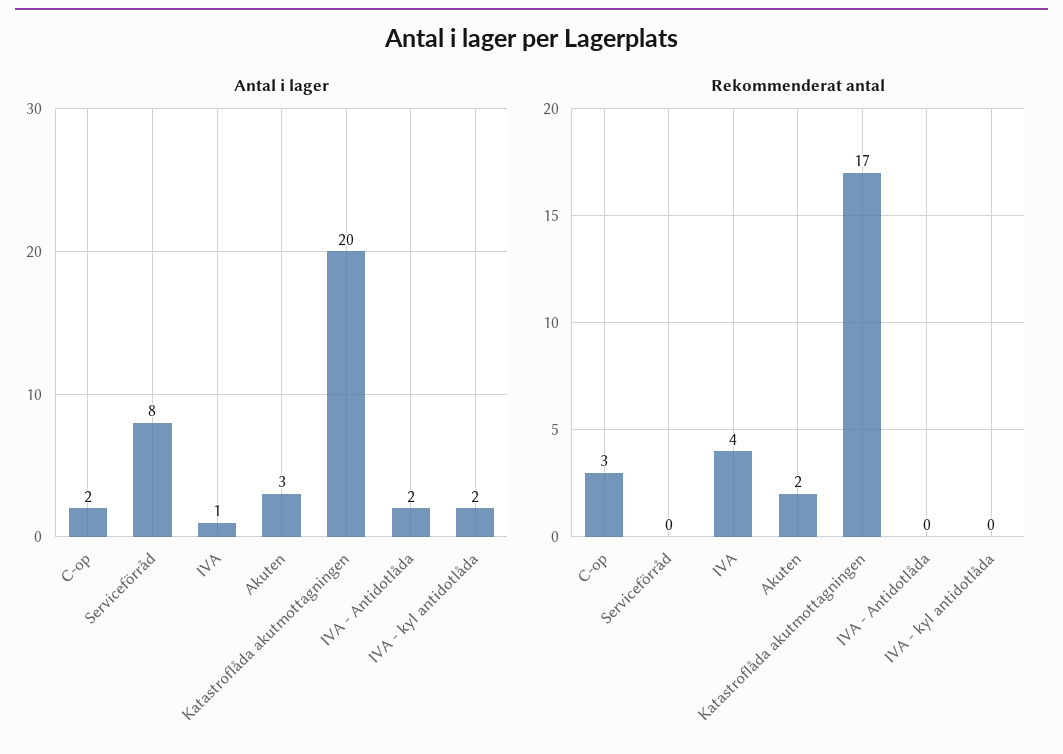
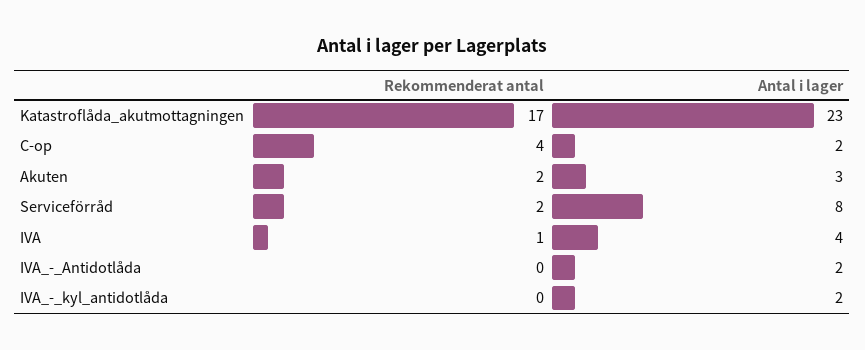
Antal i lager, IVA: 1 -> 4
Antal i lager, Katastroflåda akutmottagningen: 20 -> 23
Rekommenderat antal, C-op: 3 -> 4
Rekommenderat antal, Serviceförråd: 0 -> 2
Rekommenderat antal, IVA: 4 -> 1

